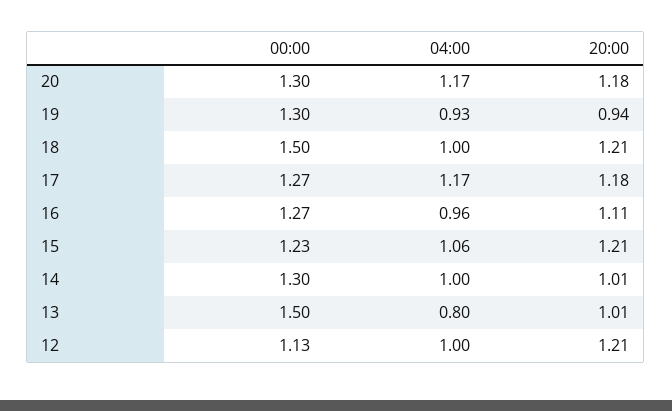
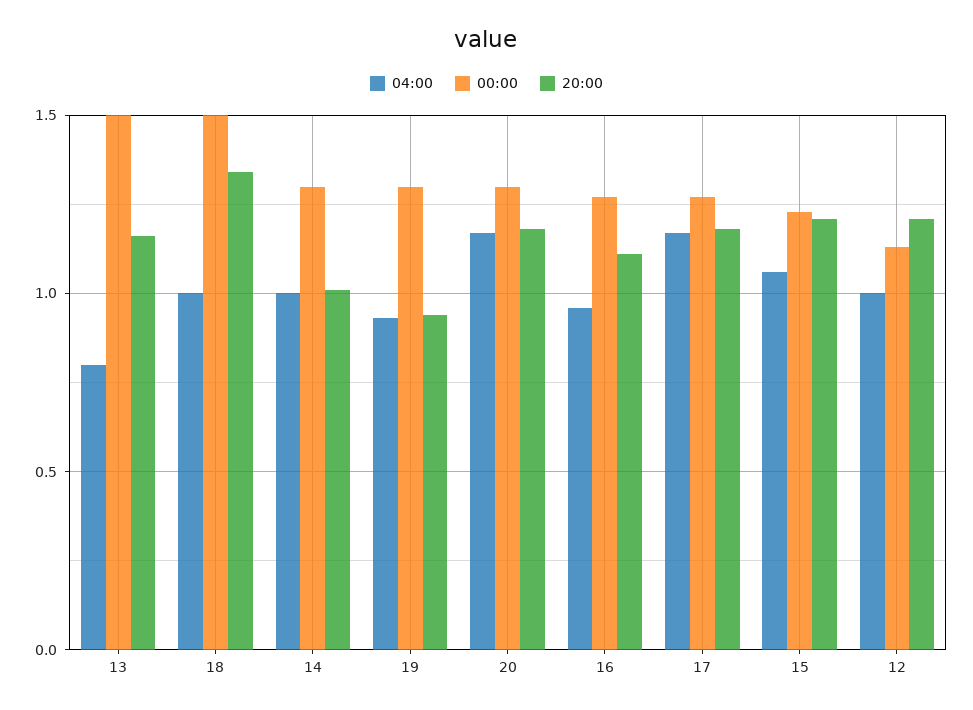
20:00, 18: 1.21 -> 1.35
20:00, 13: 1.01 -> 1.15

